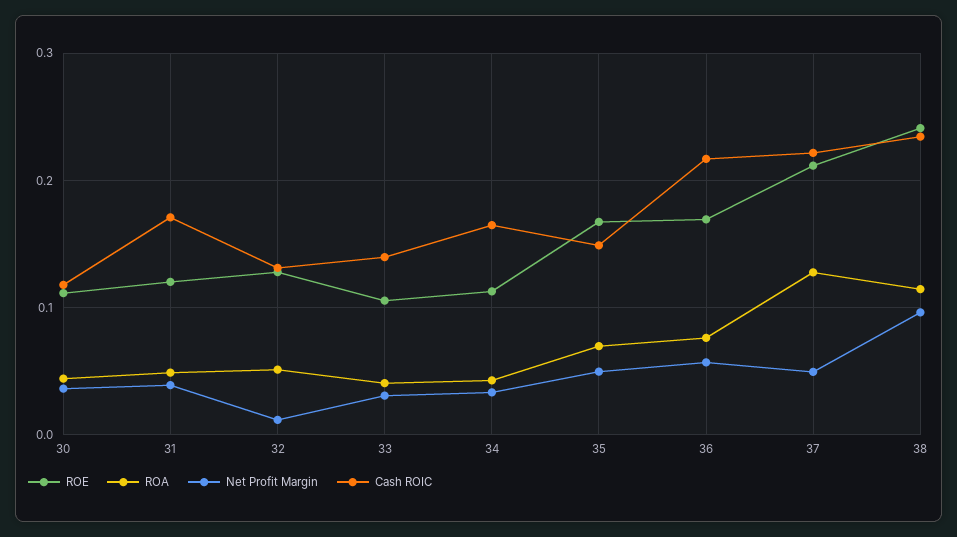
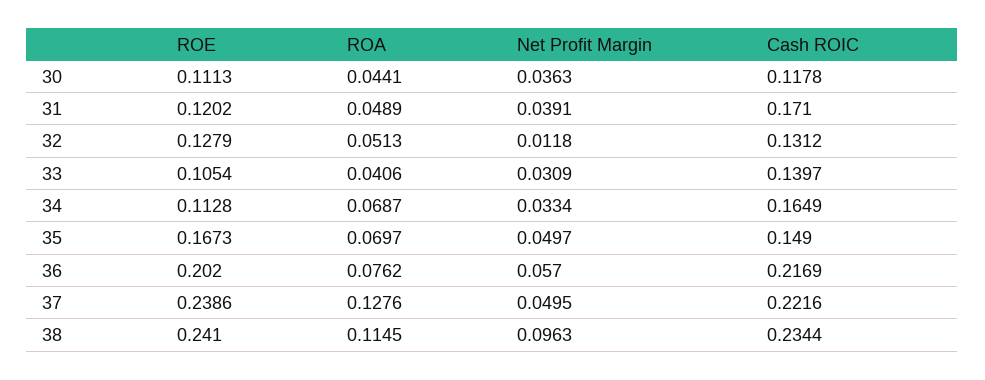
ROA, 34: 0.04 -> 0.0687
ROE, 36: 0.17 -> 0.202
ROE, 37: 0.21 -> 0.2386

